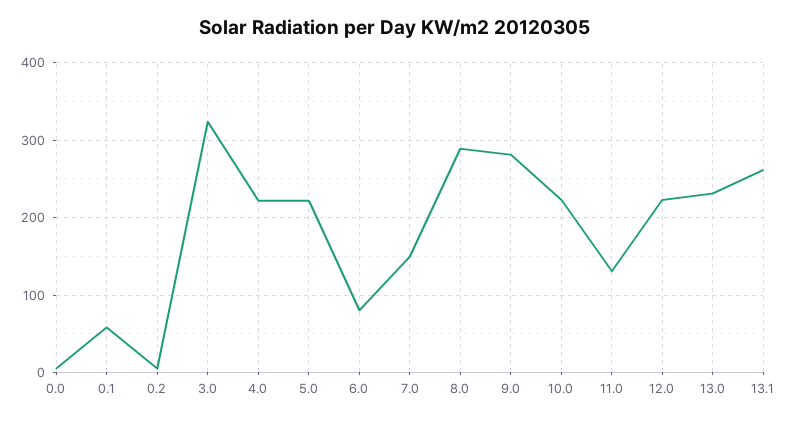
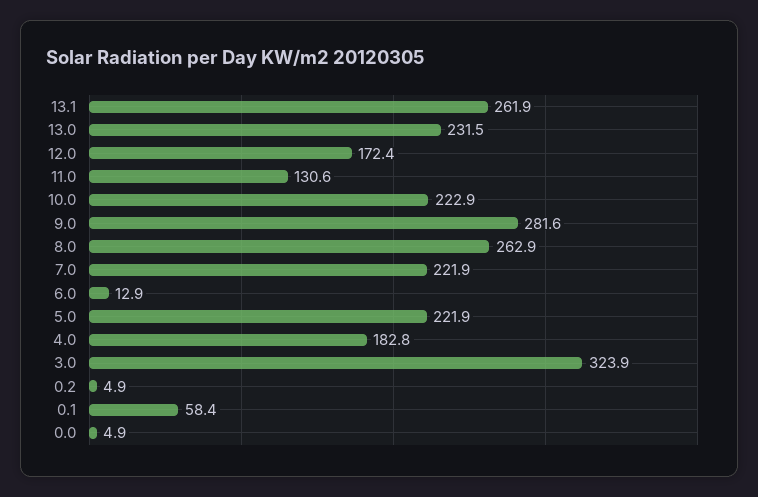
4.0: 220 -> 182.8
6.0: 80 -> 12.9
7.0: 150 -> 221.9
8.0: 290 -> 262.9
12.0: 220 -> 172.4

